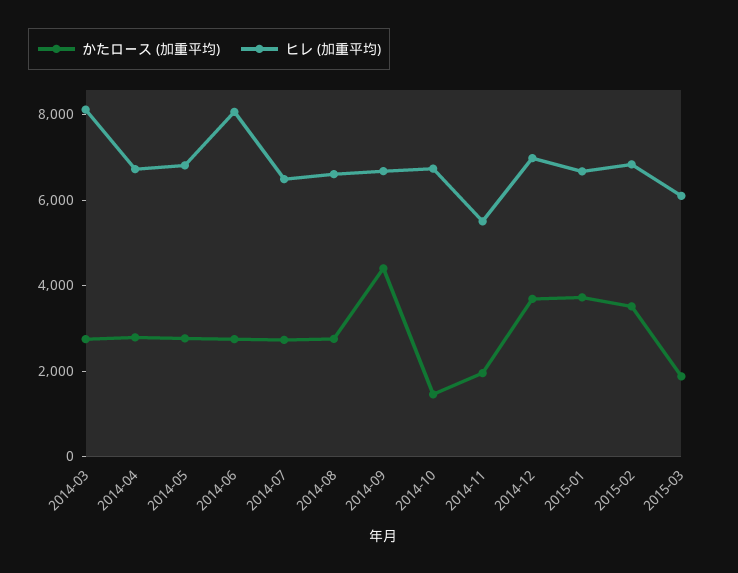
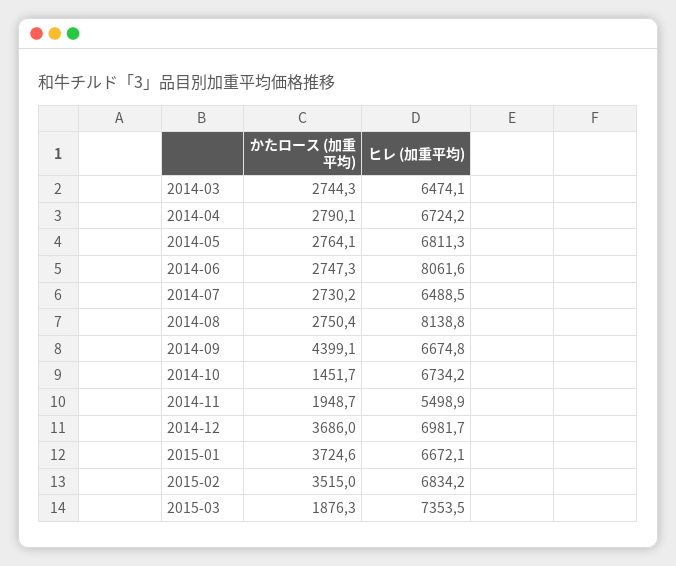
ヒレ (加重平均), 2014-03: 8000 -> 6474.1
ヒレ (加重平均), 2014-08: 6500 -> 8138.8
ヒレ (加重平均), 2015-03: 6000 -> 7353.5

